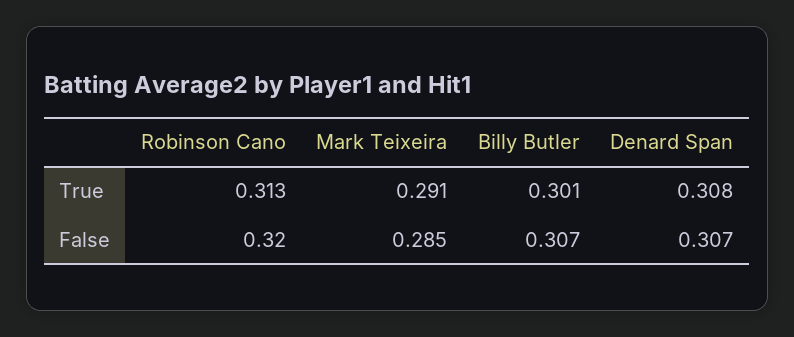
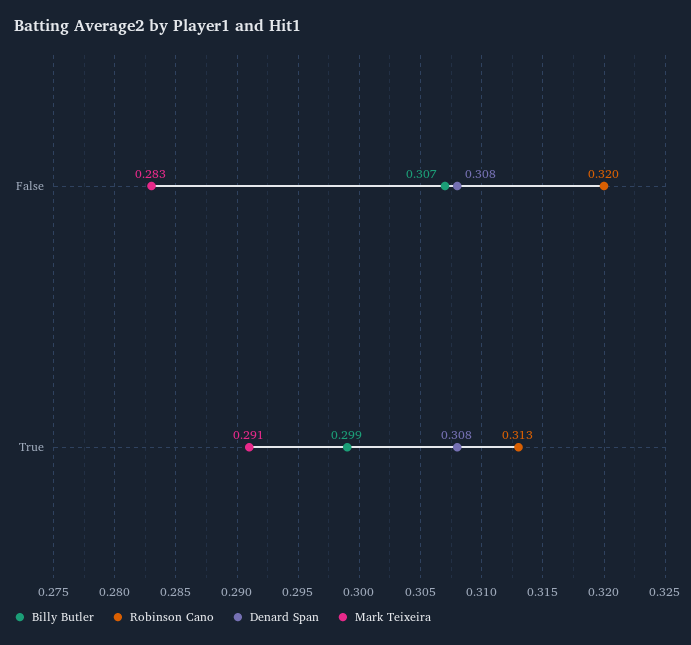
Billy Butler, True: 0.301 -> 0.299
Mark Teixeira, False: 0.285 -> 0.283
Denard Span, False: 0.307 -> 0.308

